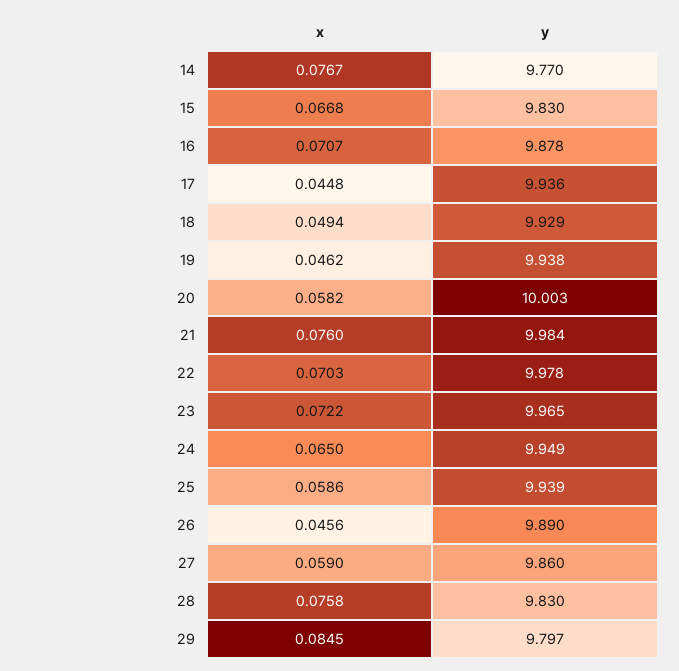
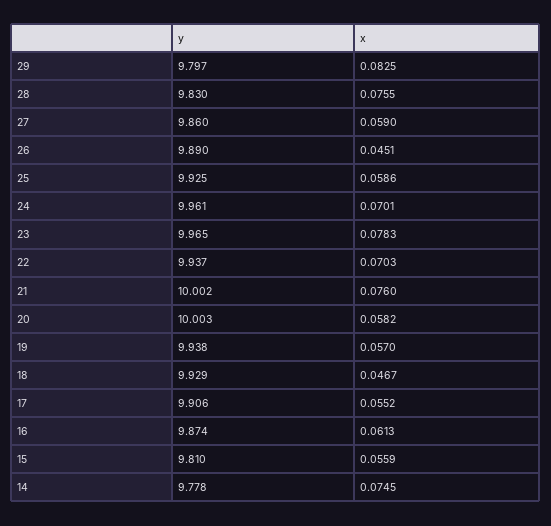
x, 14: 0.0767 -> 0.0745
y, 14: 9.77 -> 9.778
x, 15: 0.0668 -> 0.0559
y, 15: 9.83 -> 9.81
x, 16: 0.0707 -> 0.0613
y, 16: 9.878 -> 9.874
x, 17: 0.0448 -> 0.0552
y, 17: 9.936 -> 9.906
x, 18: 0.0494 -> 0.0467
x, 19: 0.0462 -> 0.057
y, 21: 9.984 -> 10.002
y, 22: 9.978 -> 9.937
x, 23: 0.0722 -> 0.0783
x, 24: 0.065 -> 0.0701
y, 24: 9.949 -> 9.961
y, 25: 9.939 -> 9.925
x, 26: 0.0456 -> 0.0451
x, 28: 0.0758 -> 0.0755
x, 29: 0.0845 -> 0.0825

